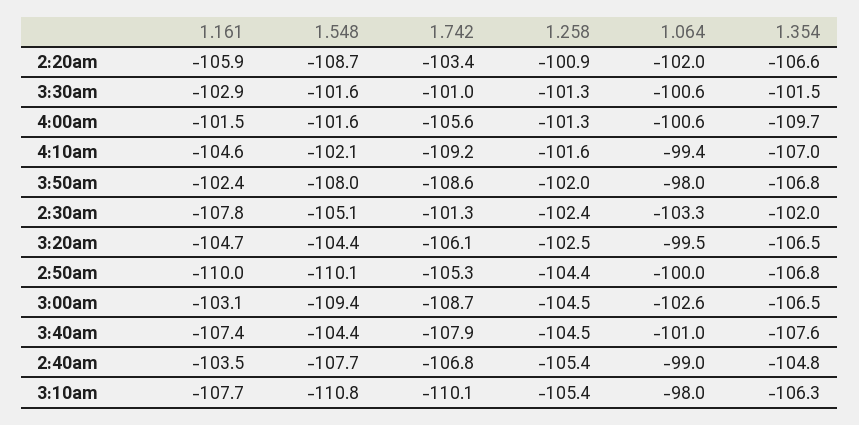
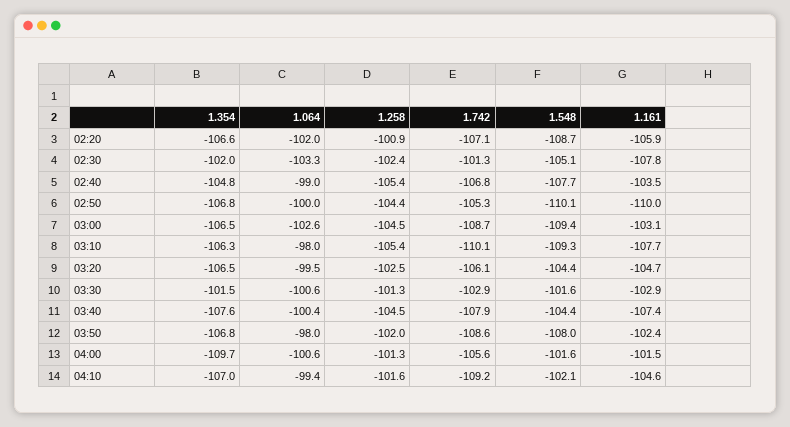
1.742, 2:20am: -103.4 -> -107.1
1.742, 3:30am: -101 -> -102.9
1.064, 3:40am: -101 -> -100.4
1.548, 3:10am: -110.8 -> -109.3

